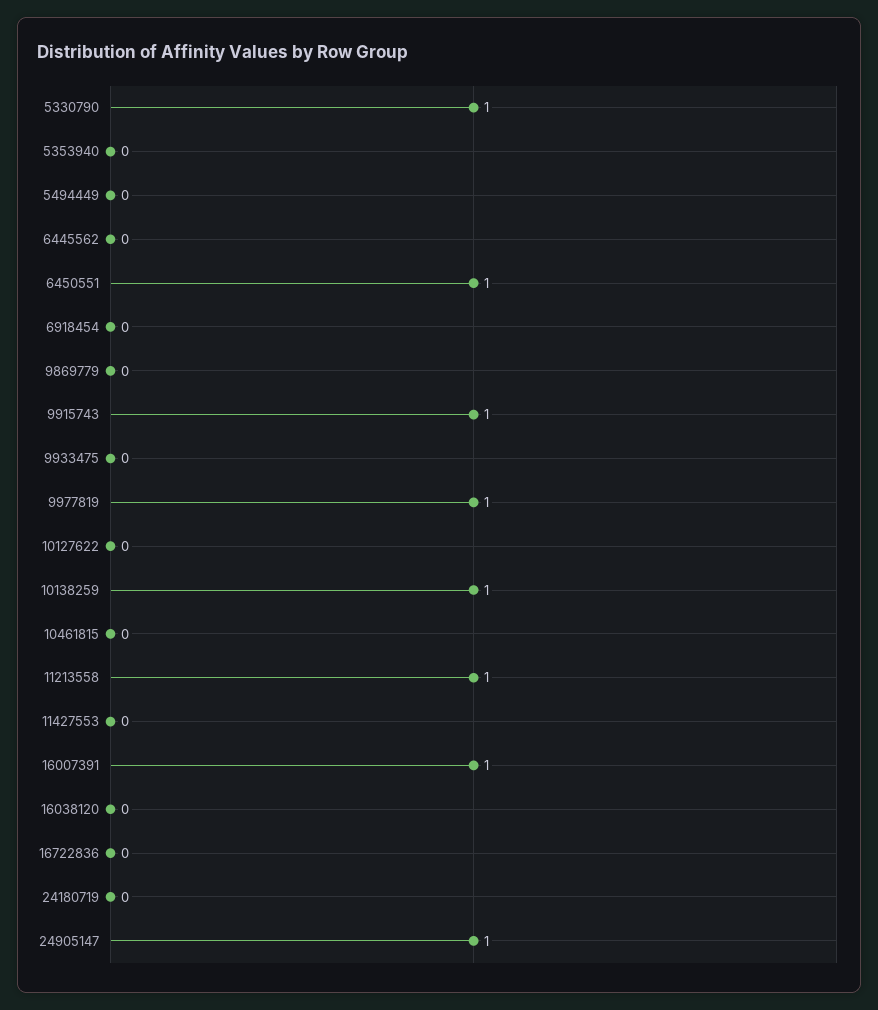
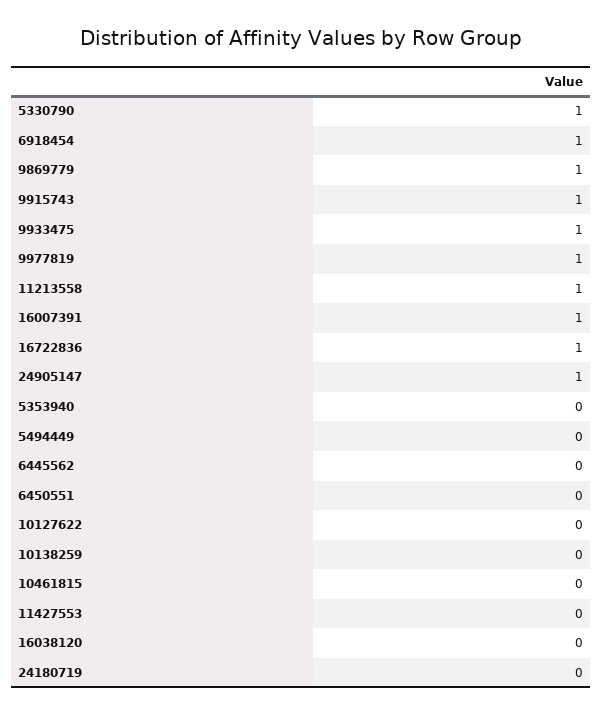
6450551: 1 -> 0
6918454: 0 -> 1
9869779: 0 -> 1
9933475: 0 -> 1
10138259: 1 -> 0
16722836: 0 -> 1

